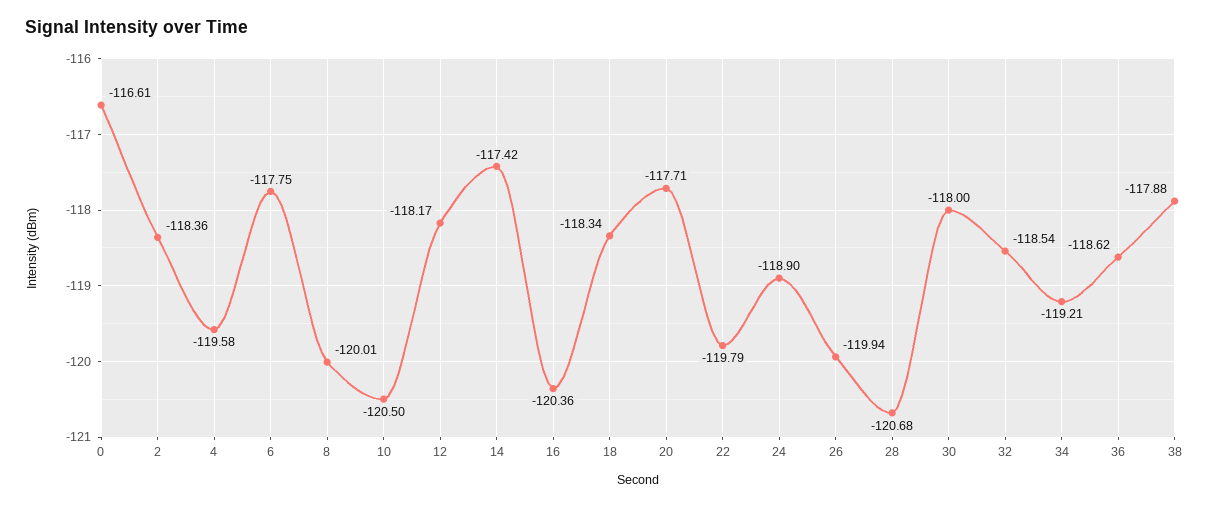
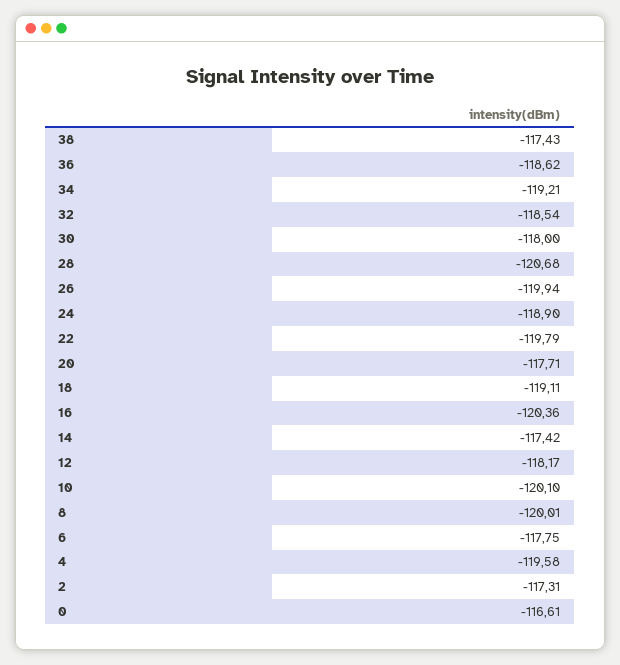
2: -118.36 -> -117.31
10: -120.5 -> -120.1
18: -118.34 -> -119.11
38: -117.88 -> -117.43

